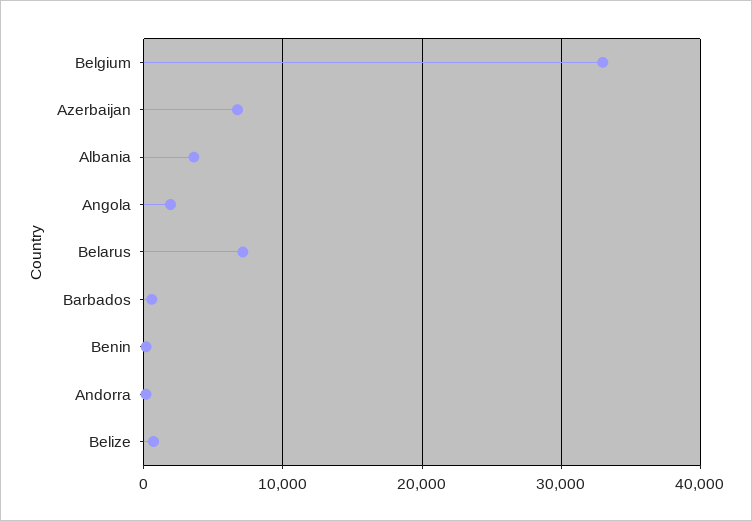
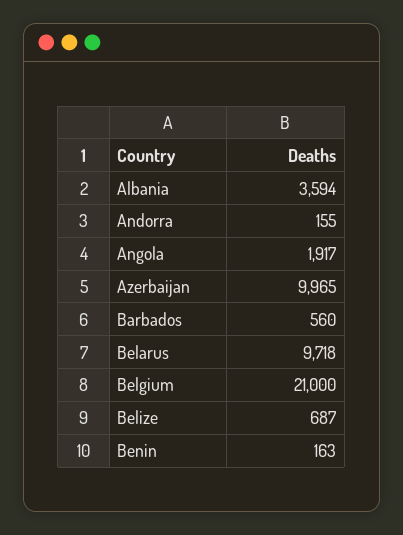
Belgium: 33000 -> 21000
Azerbaijan: 7000 -> 9965
Belarus: 7000 -> 9718

